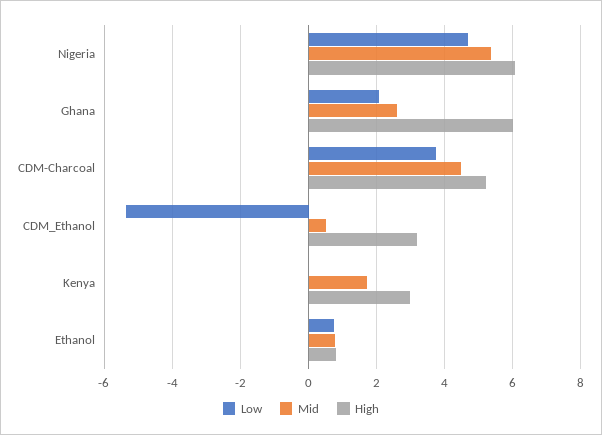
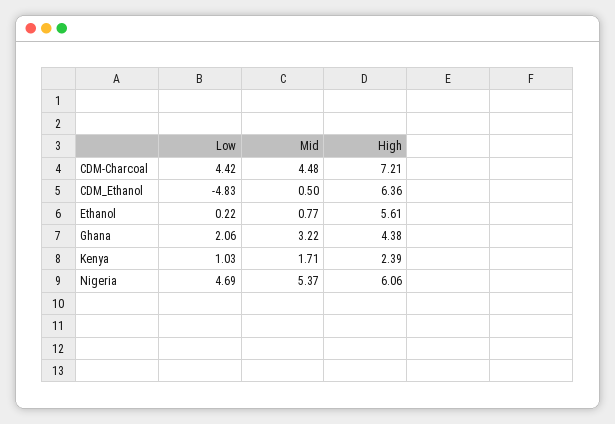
Mid, Ghana: 2.6 -> 3.22
High, Ghana: 6 -> 4.38
Low, CDM-Charcoal: 3.8 -> 4.42
High, CDM-Charcoal: 5.2 -> 7.21
Low, CDM_Ethanol: -5.4 -> -4.83
High, CDM_Ethanol: 3.2 -> 6.36
Low, Kenya: 0 -> 1.03
High, Kenya: 3 -> 2.39
Low, Ethanol: 0.8 -> 0.22
High, Ethanol: 0.8 -> 5.61

